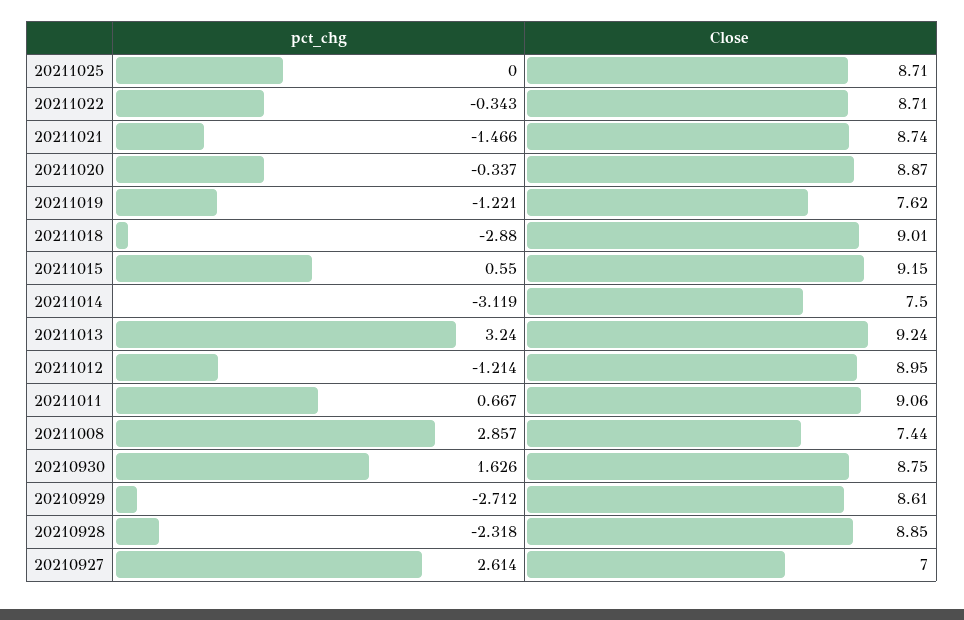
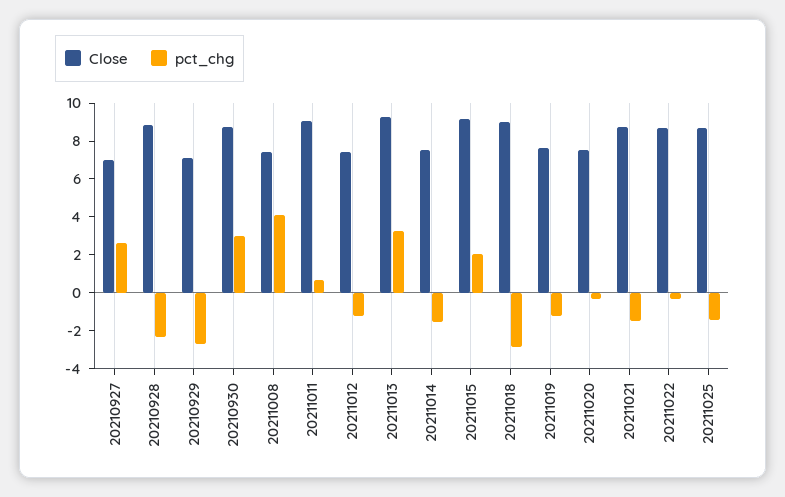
pct_chg, 20211025: 0 -> -1.5
Close, 20211020: 8.87 -> 7.5
pct_chg, 20211015: 0.55 -> 2
pct_chg, 20211014: -3.119 -> -1.5
Close, 20211012: 8.95 -> 7.5
pct_chg, 20211008: 2.857 -> 4
pct_chg, 20210930: 1.626 -> 3
Close, 20210929: 8.61 -> 7

